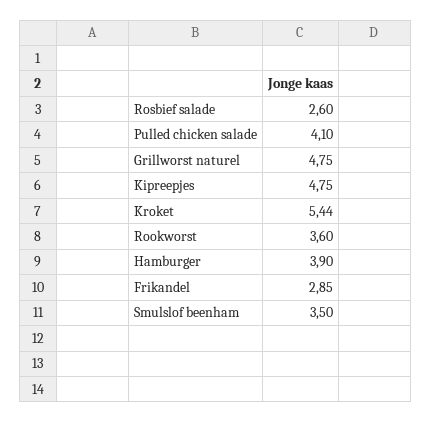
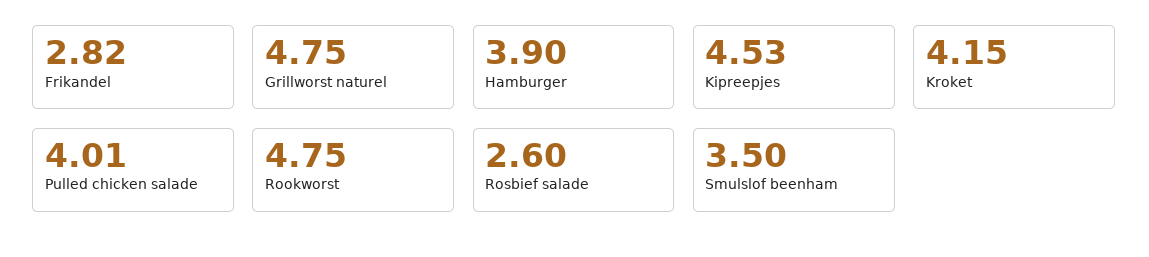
Pulled chicken salade: 4.1 -> 4.01
Kipreepjes: 4.75 -> 4.53
Kroket: 5.44 -> 4.15
Rookworst: 3.6 -> 4.75
Frikandel: 2.85 -> 2.82

